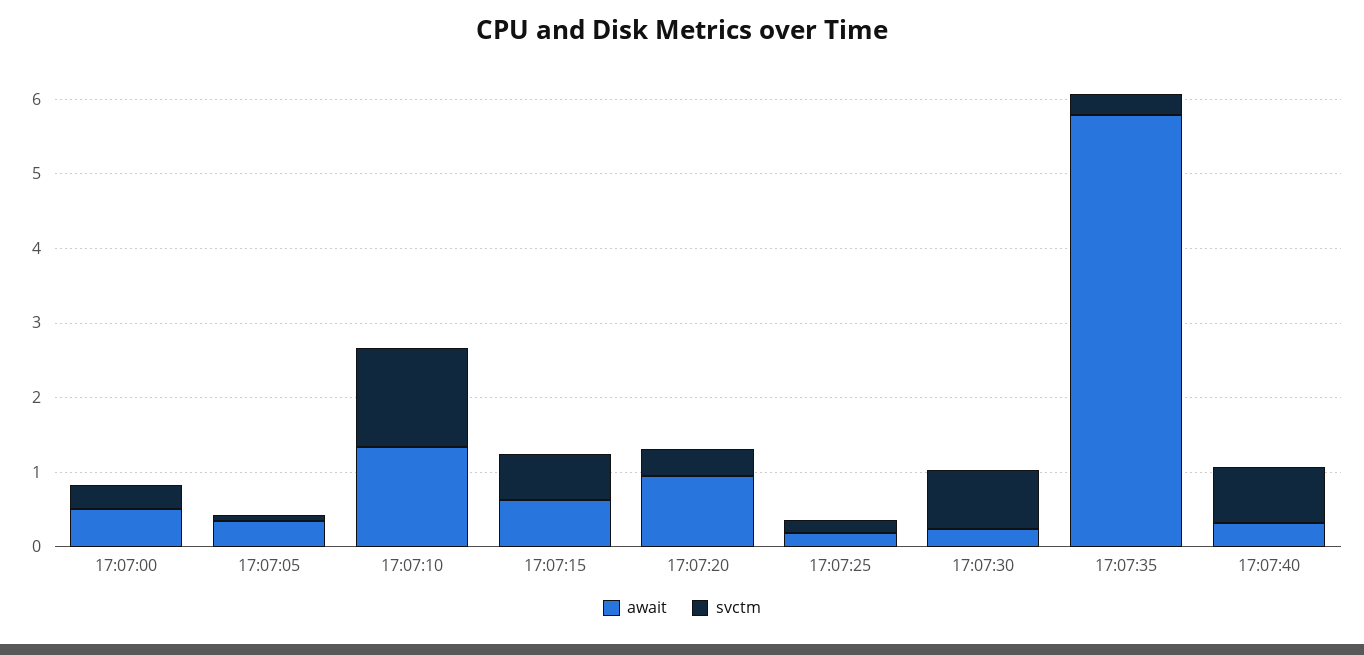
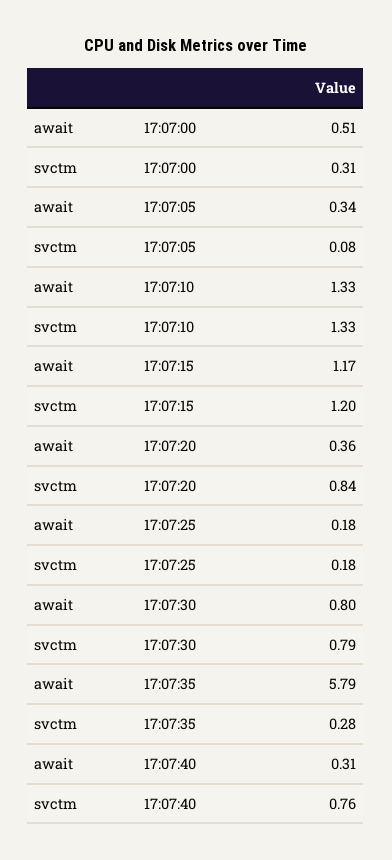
await, 17:07:15: 0.6 -> 1.17
svctm, 17:07:15: 0.6 -> 1.2
await, 17:07:20: 1 -> 0.36
svctm, 17:07:20: 0.4 -> 0.84
await, 17:07:30: 0.2 -> 0.8

